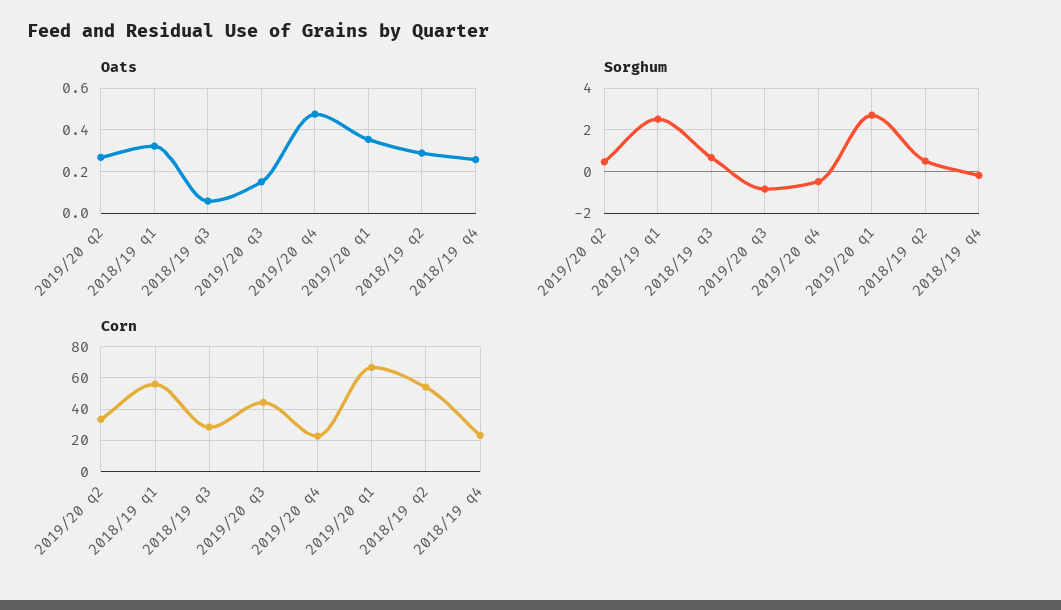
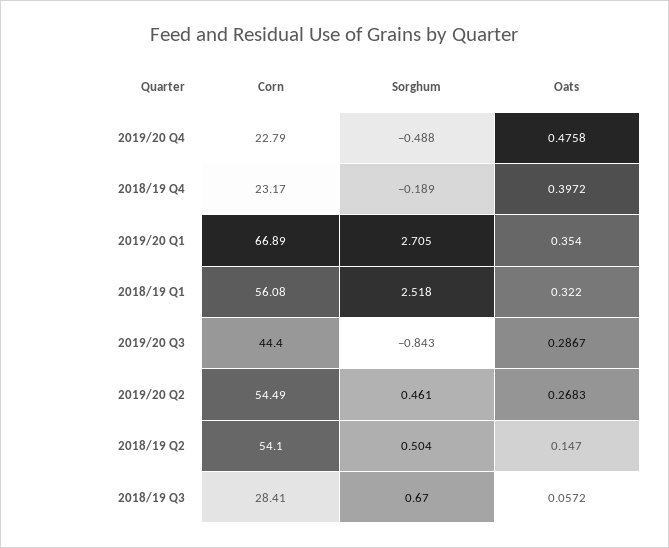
Oats, 2019/20 q3: 0.15 -> 0.2867
Oats, 2018/19 q2: 0.3 -> 0.147
Oats, 2018/19 q4: 0.25 -> 0.3972
Corn, 2019/20 q2: 35 -> 54.49

